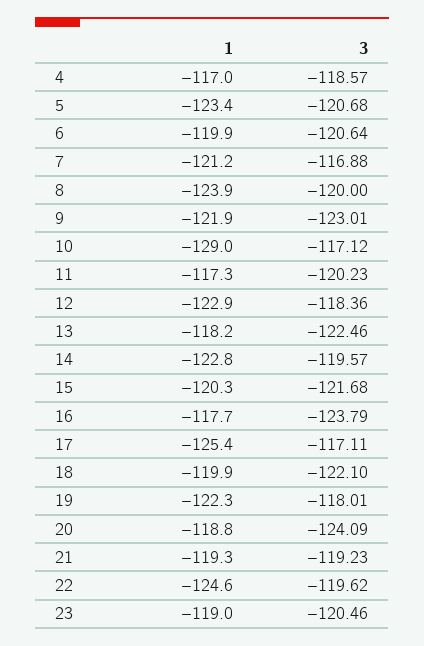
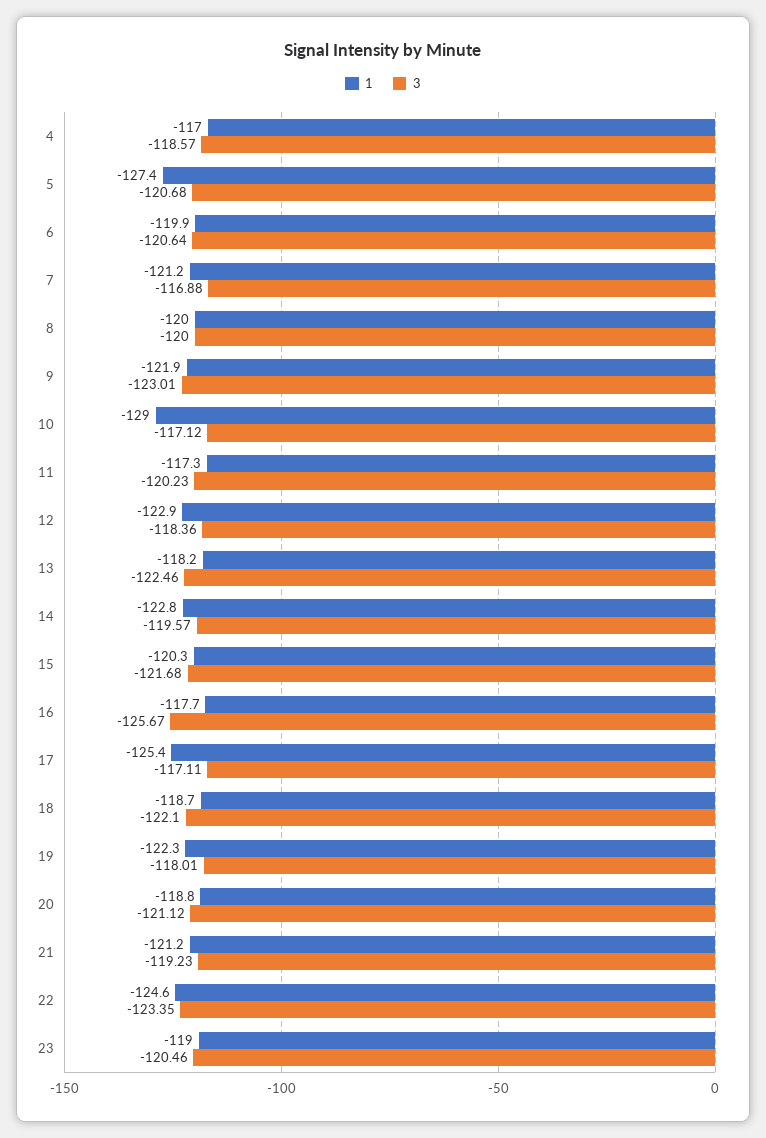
1, 5: -123.4 -> -127.4
1, 8: -123.9 -> -120
3, 16: -123.79 -> -125.67
1, 18: -119.9 -> -118.7
3, 20: -124.09 -> -121.12
1, 21: -119.3 -> -121.2
3, 22: -119.62 -> -123.35

